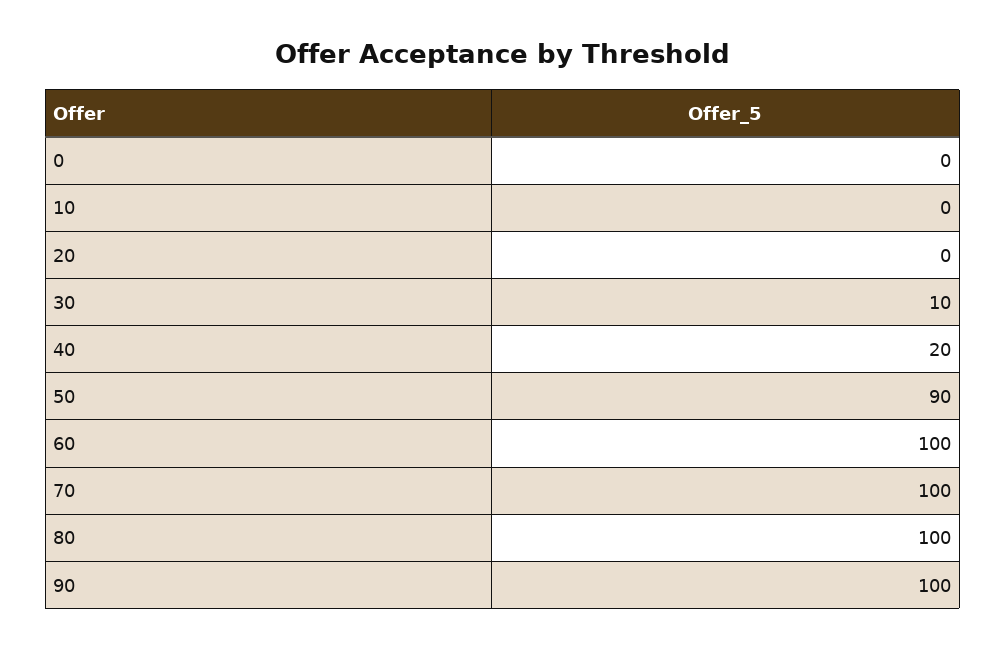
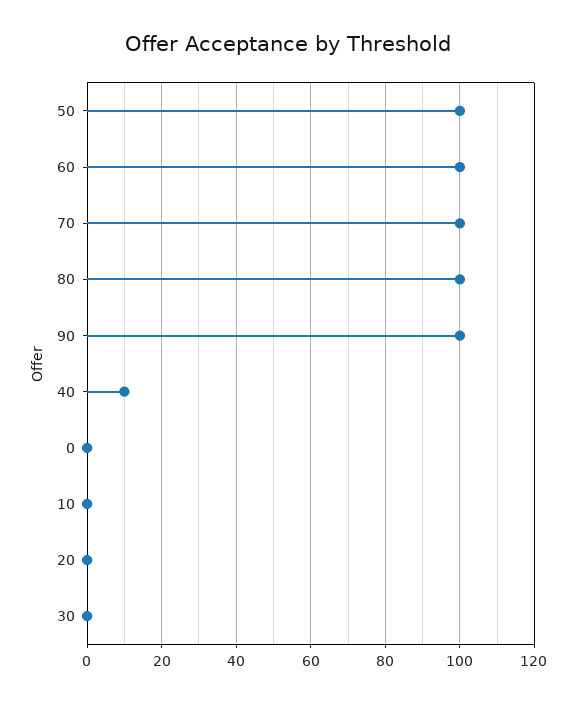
30: 10 -> 0
40: 20 -> 10
50: 90 -> 100

